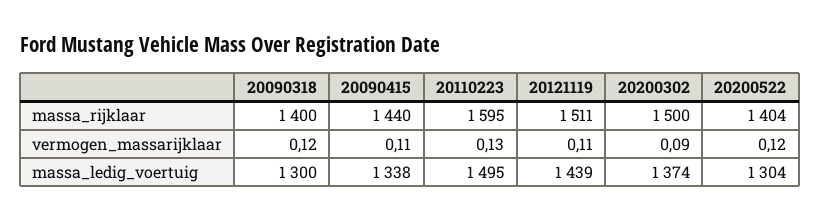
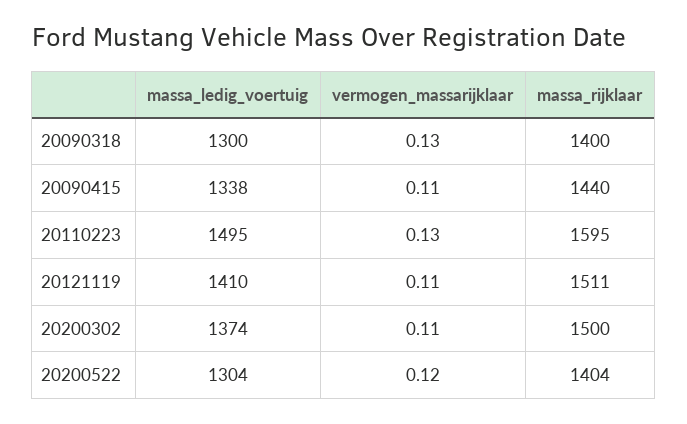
20090318, vermogen_massarijklaar: 0.12 -> 0.13
20200302, vermogen_massarijklaar: 0.09 -> 0.11
20121119, massa_ledig_voertuig: 1439 -> 1410

